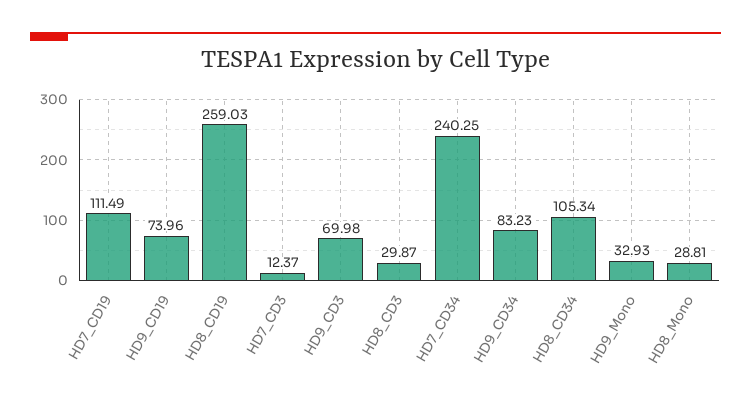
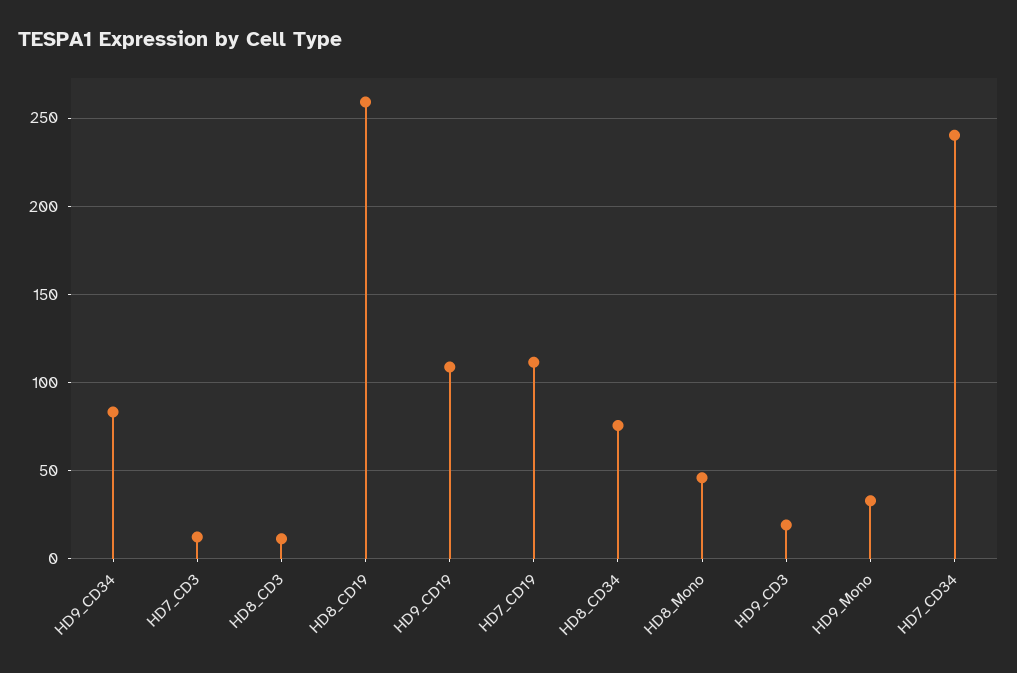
HD9_CD19: 73.96 -> 110
HD9_CD3: 69.98 -> 20
HD8_CD3: 29.87 -> 10
HD8_CD34: 105.34 -> 75
HD8_Mono: 28.81 -> 45

